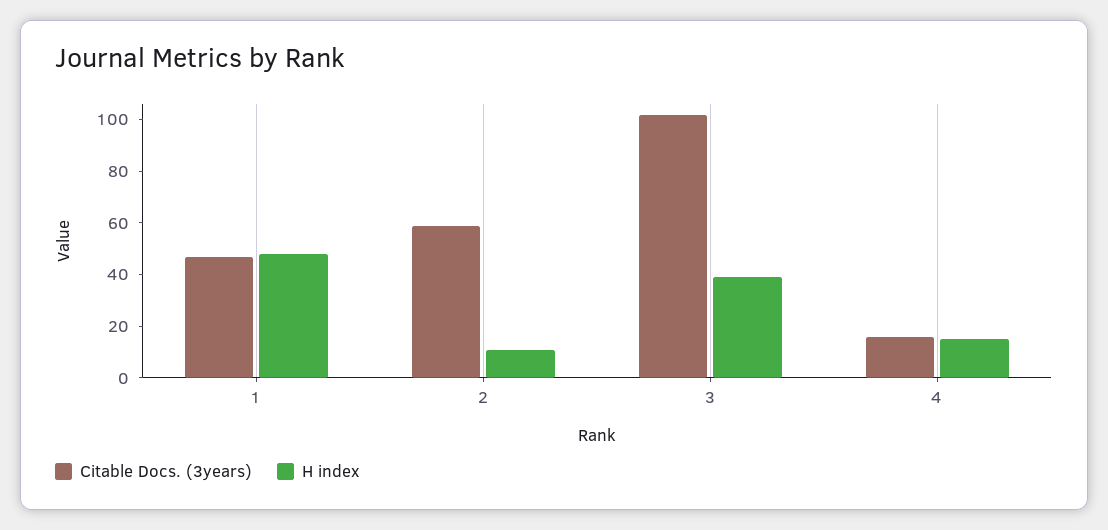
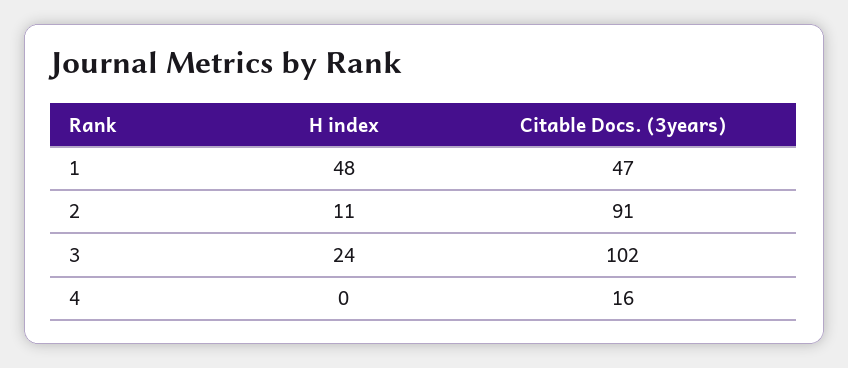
Citable Docs. (3years), 2: 60 -> 91
H index, 3: 40 -> 24
H index, 4: 15 -> 0

